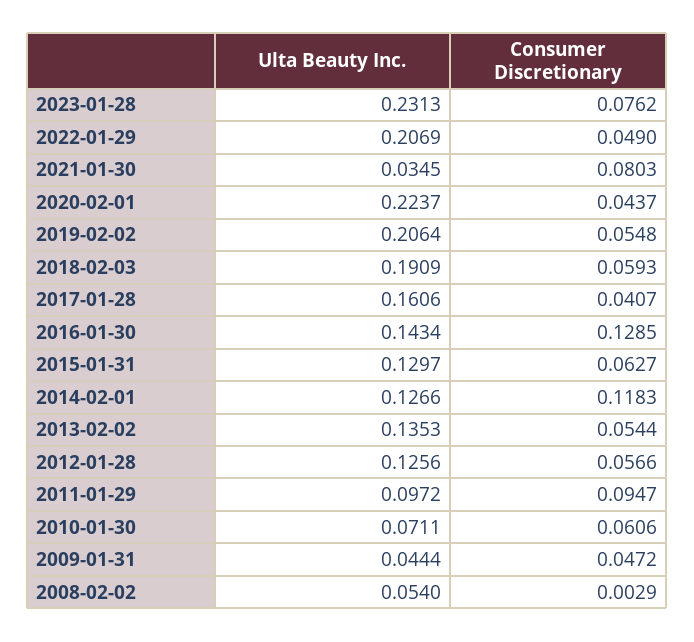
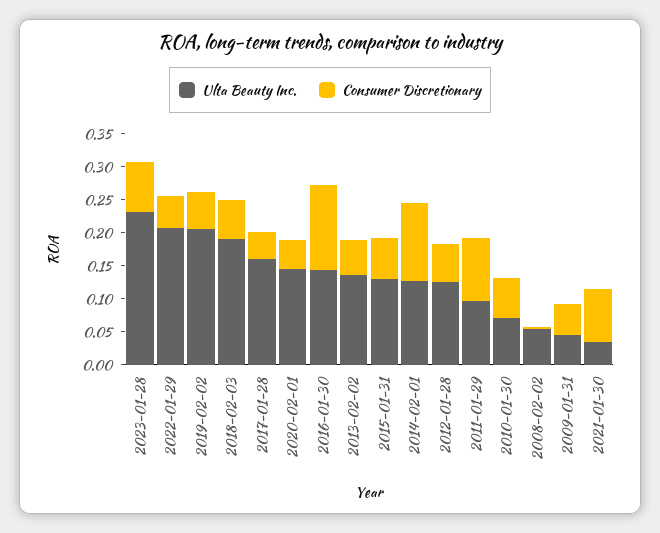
Ulta Beauty Inc., 2020-02-01: 0.2237 -> 0.15

